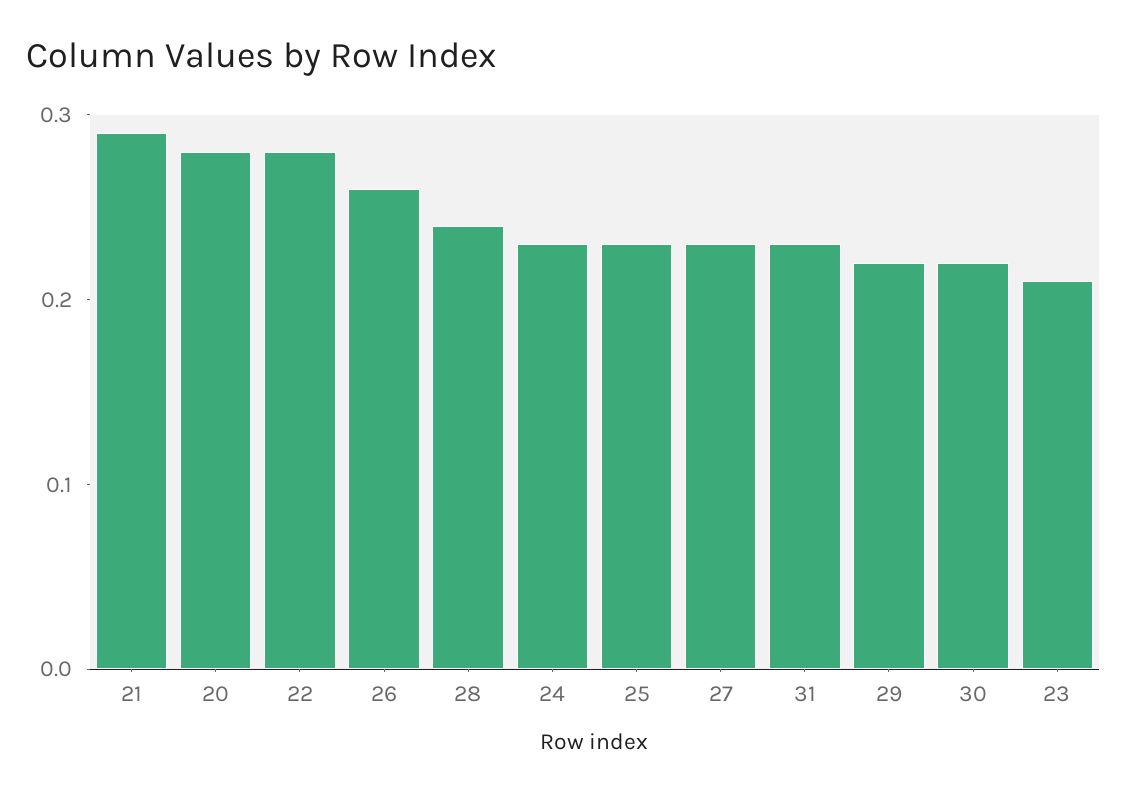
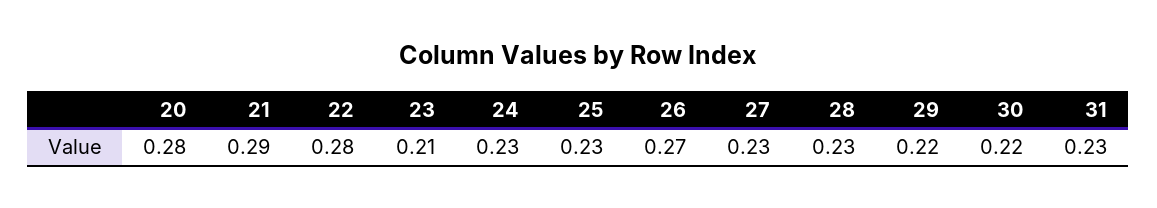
26: 0.26 -> 0.27
28: 0.24 -> 0.23

